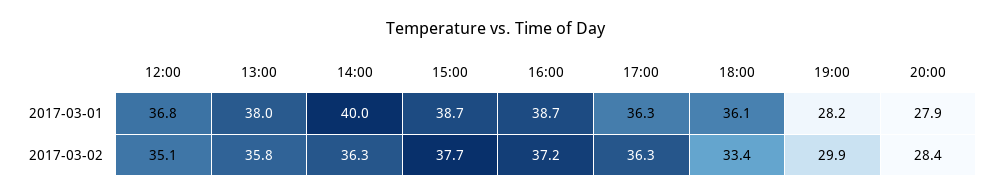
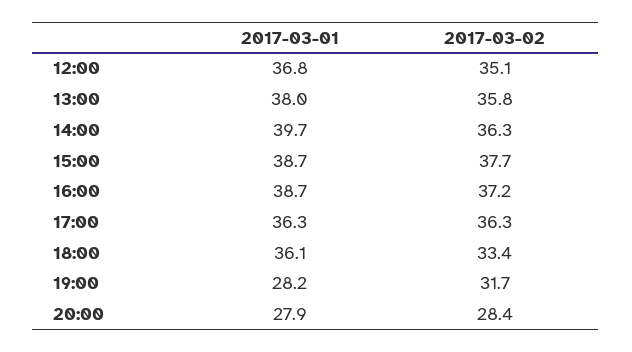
14:00, 2017-03-01: 40 -> 39.7
19:00, 2017-03-02: 29.9 -> 31.7

